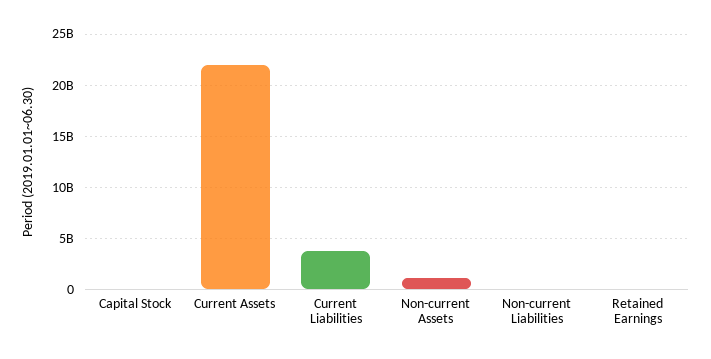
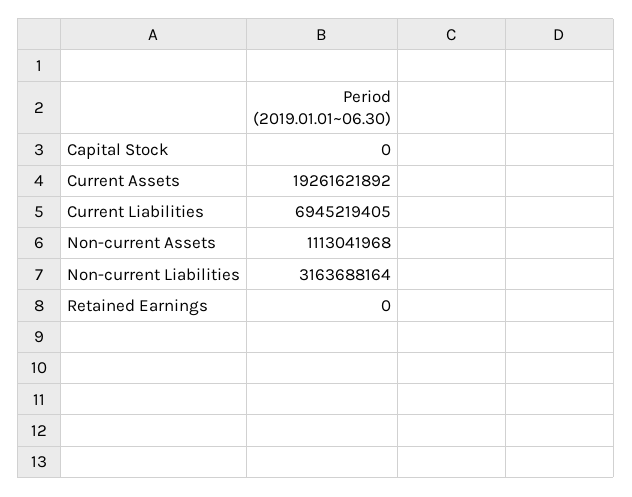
Current Assets: 22000000000 -> 19261621892
Current Liabilities: 4000000000 -> 6945219405
Non-current Liabilities: 0 -> 3163688164

